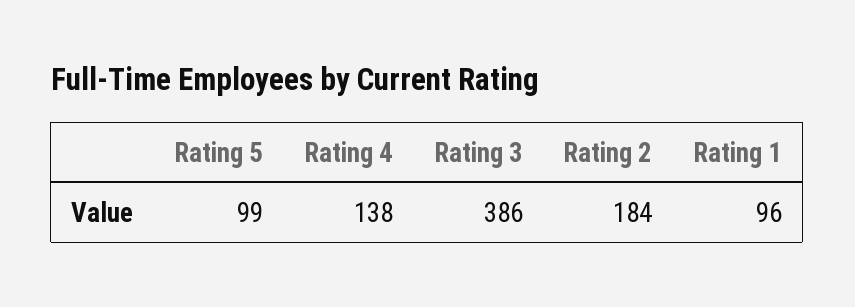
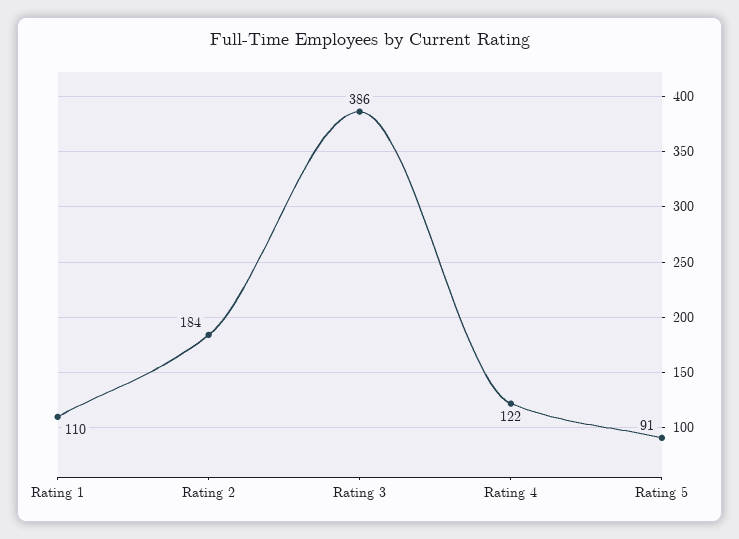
Rating 5: 99 -> 91
Rating 4: 138 -> 122
Rating 1: 96 -> 110

